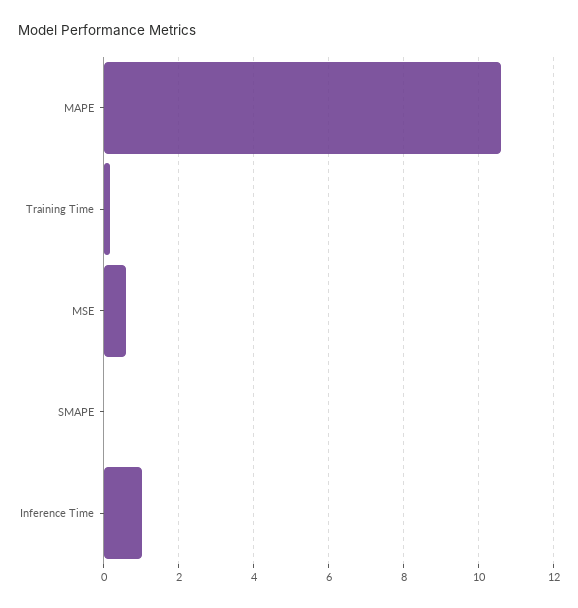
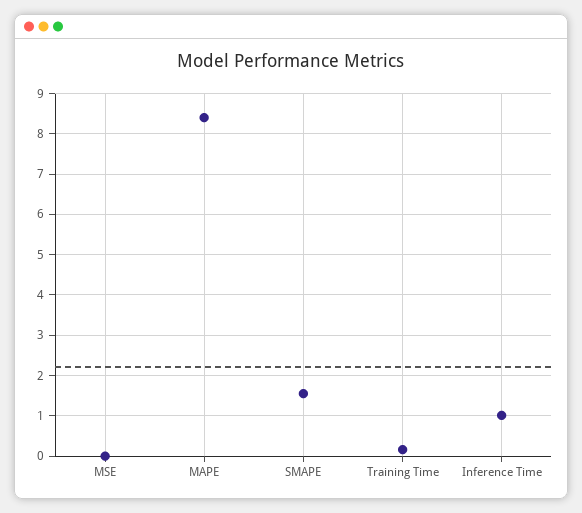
MAPE: 10.6 -> 8.4
MSE: 0.6 -> 0
SMAPE: 0 -> 1.6

